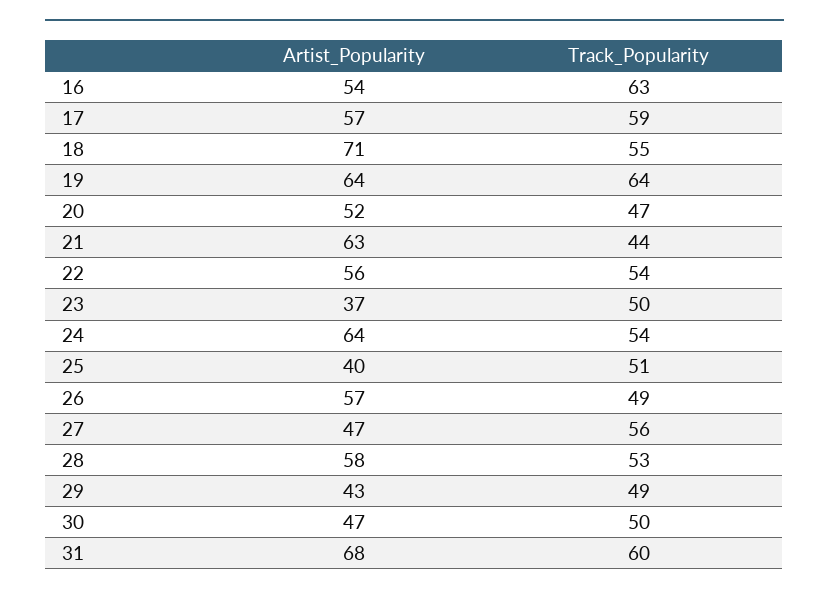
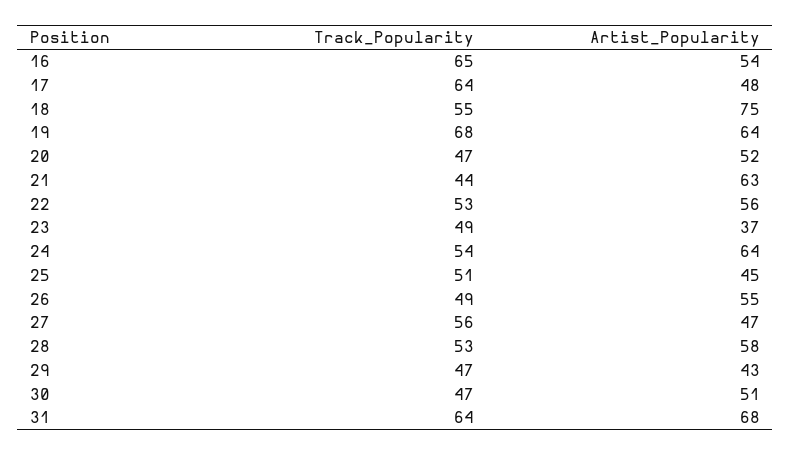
Track_Popularity, 16: 63 -> 65
Artist_Popularity, 17: 57 -> 48
Track_Popularity, 17: 59 -> 64
Artist_Popularity, 18: 71 -> 75
Track_Popularity, 19: 64 -> 68
Track_Popularity, 22: 54 -> 53
Track_Popularity, 23: 50 -> 49
Artist_Popularity, 25: 40 -> 45
Artist_Popularity, 26: 57 -> 55
Track_Popularity, 29: 49 -> 47
Artist_Popularity, 30: 47 -> 51
Track_Popularity, 30: 50 -> 47
Track_Popularity, 31: 60 -> 64

